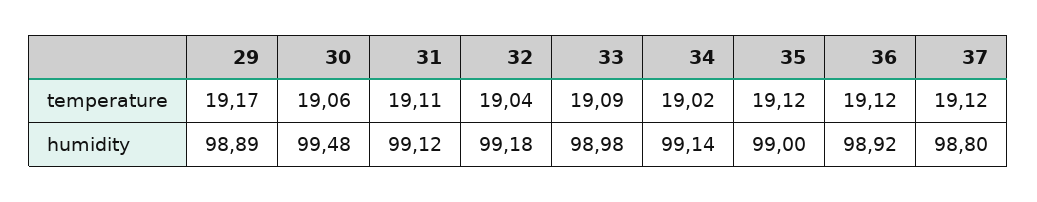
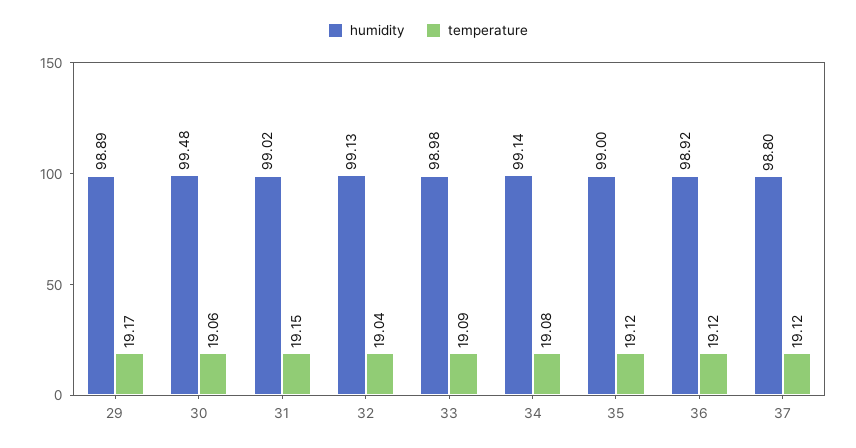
temperature, 31: 19.11 -> 19.15
temperature, 34: 19.02 -> 19.08
humidity, 31: 99.12 -> 99.02
humidity, 32: 99.18 -> 99.13

